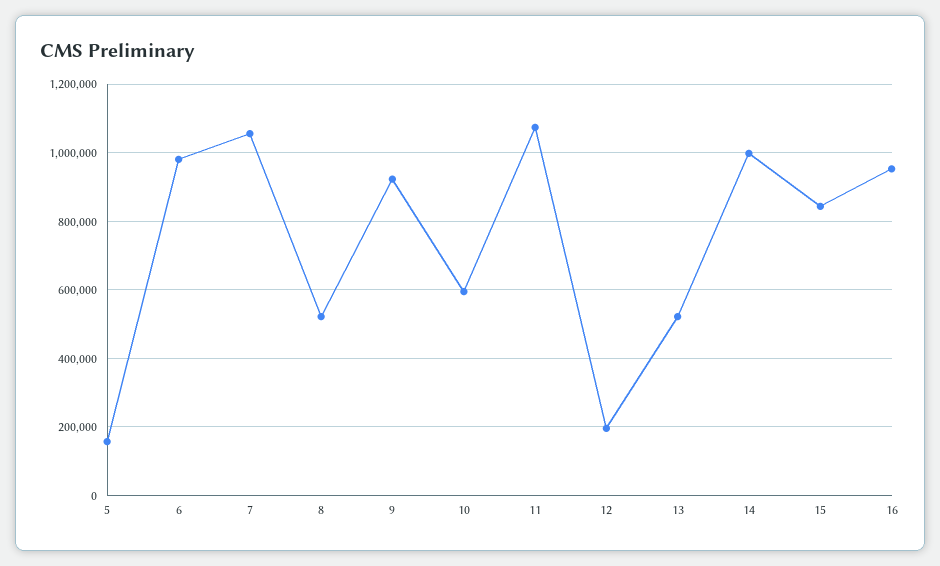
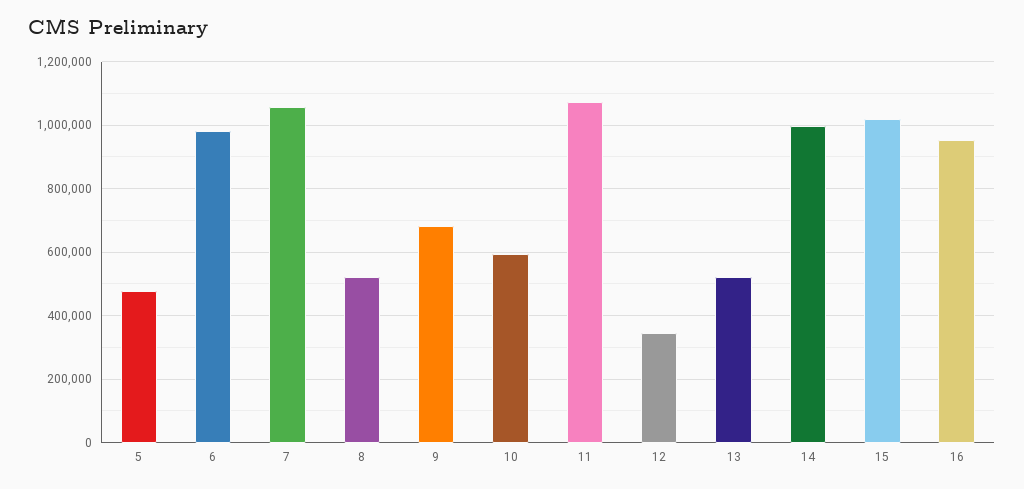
5: 160000 -> 480000
9: 920000 -> 680000
12: 200000 -> 340000
15: 840000 -> 1020000

